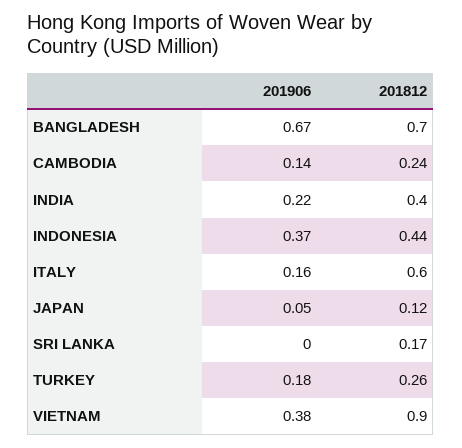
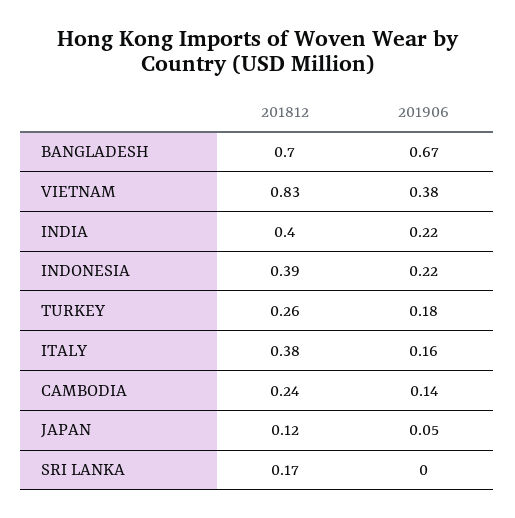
201906, INDONESIA: 0.37 -> 0.22
201812, INDONESIA: 0.44 -> 0.39
201812, ITALY: 0.6 -> 0.38
201812, VIETNAM: 0.9 -> 0.83

